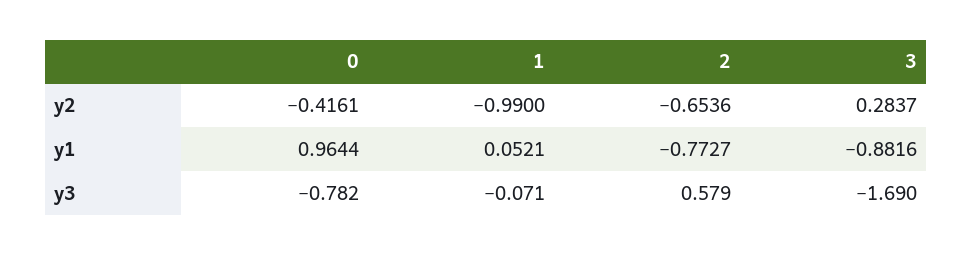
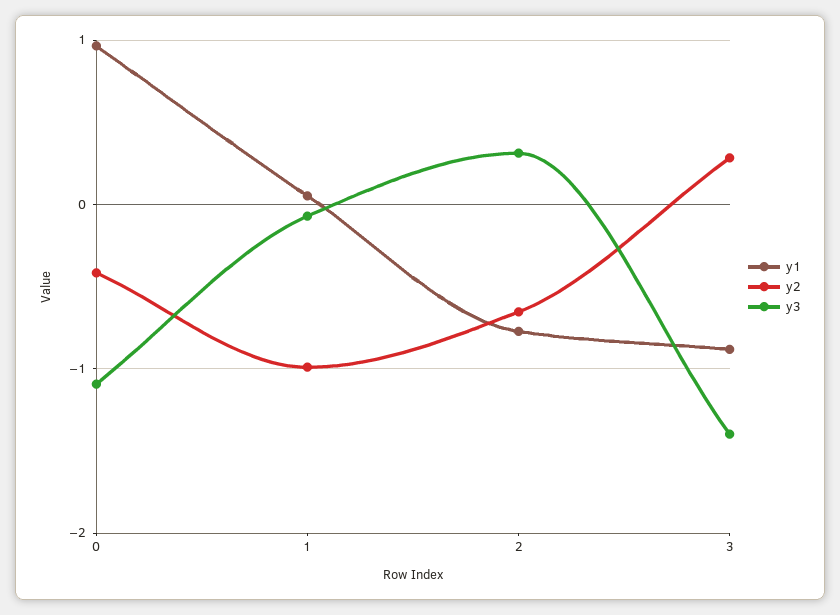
y3, 0: -0.782 -> -1.1
y3, 2: 0.579 -> 0.3
y3, 3: -1.69 -> -1.4

